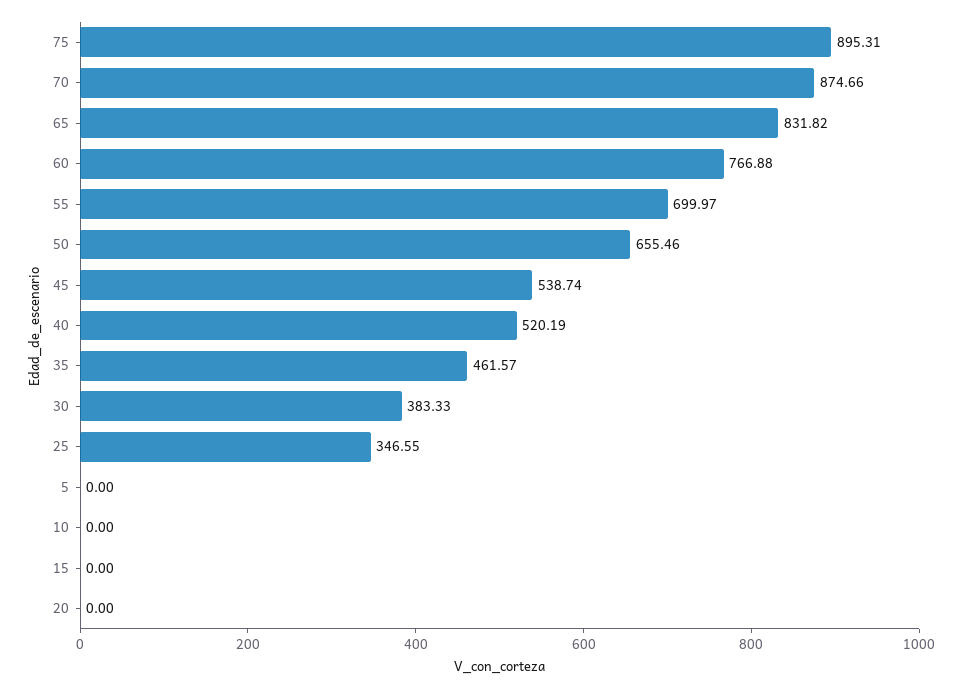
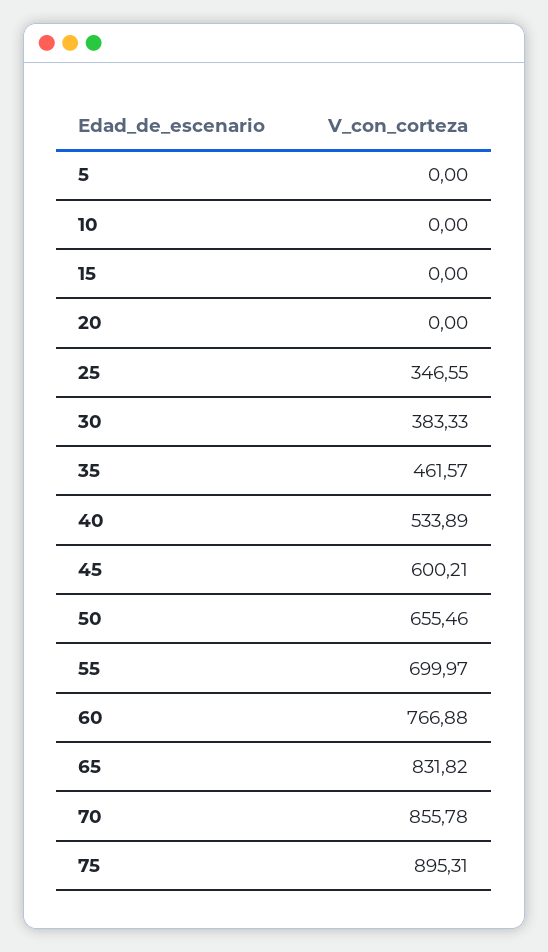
70: 874.66 -> 855.78
45: 538.74 -> 600.21
40: 520.19 -> 533.89

